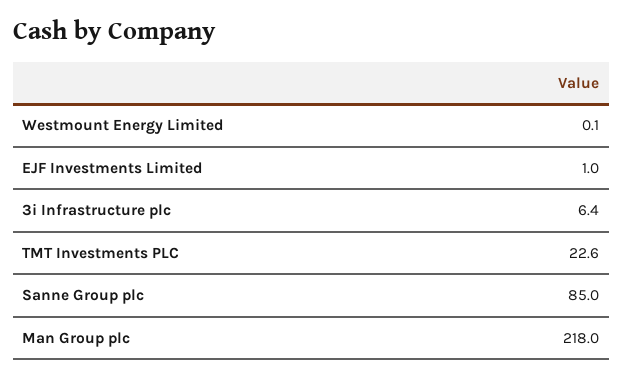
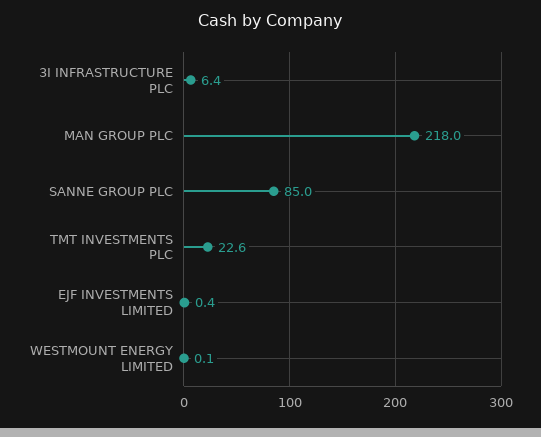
EJF Investments Limited: 1 -> 0.4

